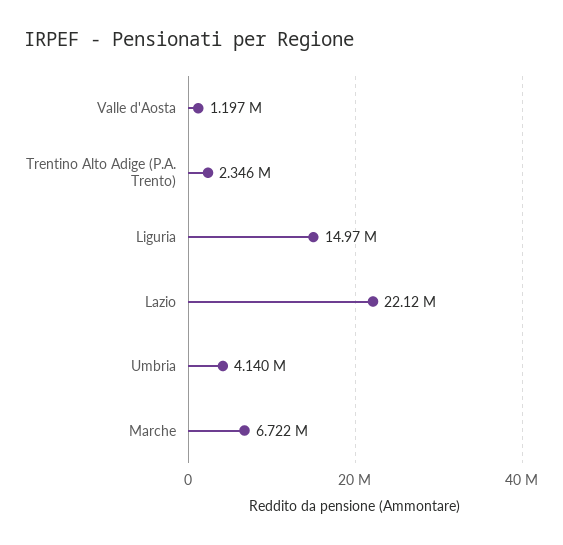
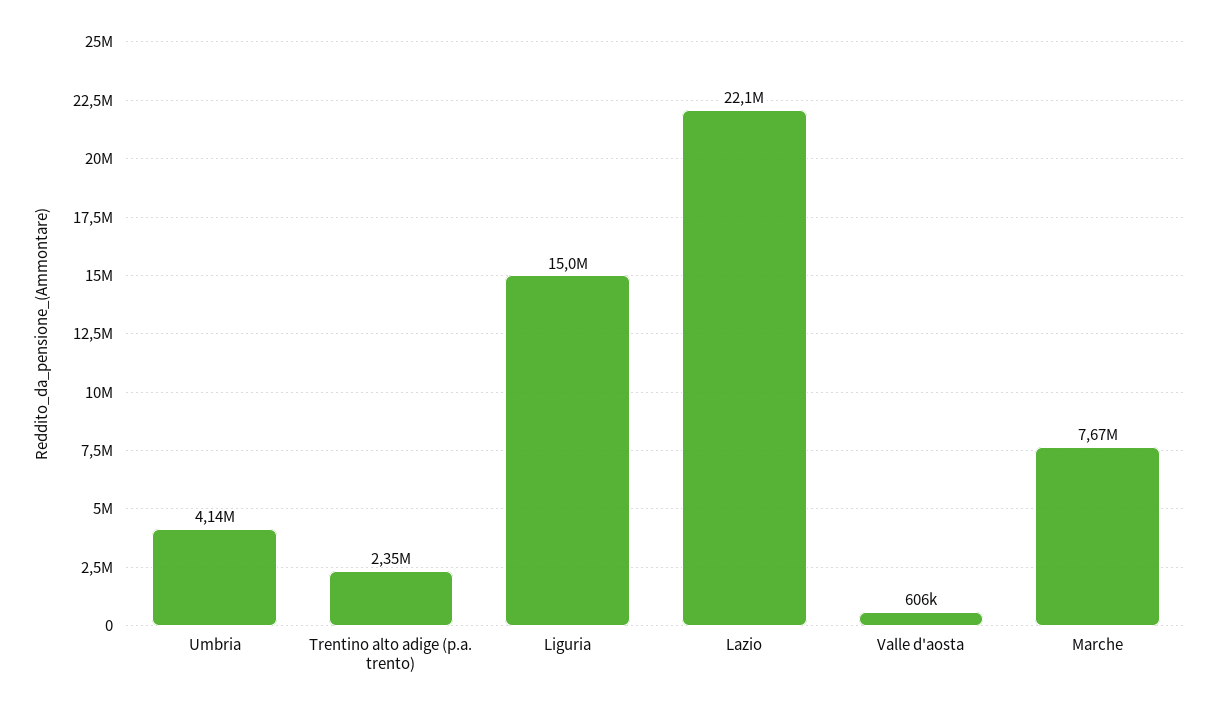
Valle d'Aosta: 1197000 -> 606000
Marche: 6722000 -> 7670000

